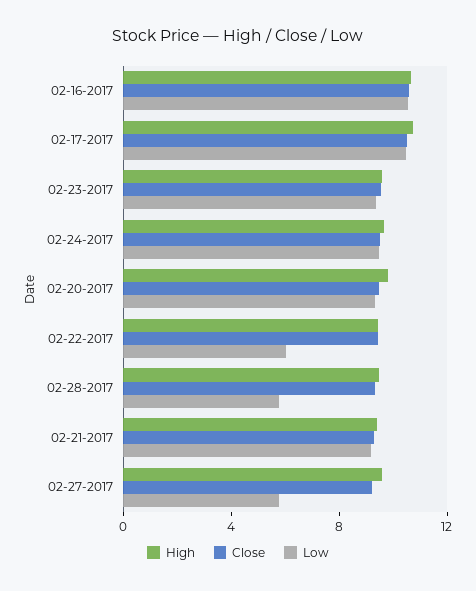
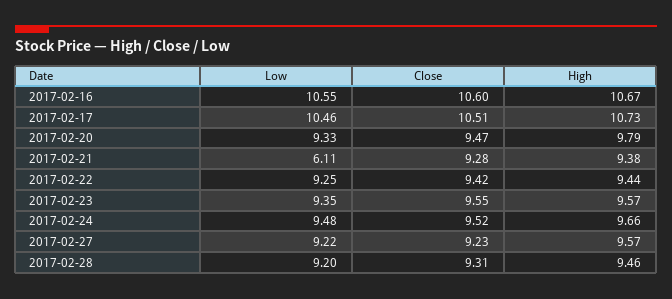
Low, 02-22-2017: 6 -> 9.25
Low, 02-28-2017: 6 -> 9.2
Low, 02-21-2017: 9 -> 6.11
Low, 02-27-2017: 6 -> 9.22

